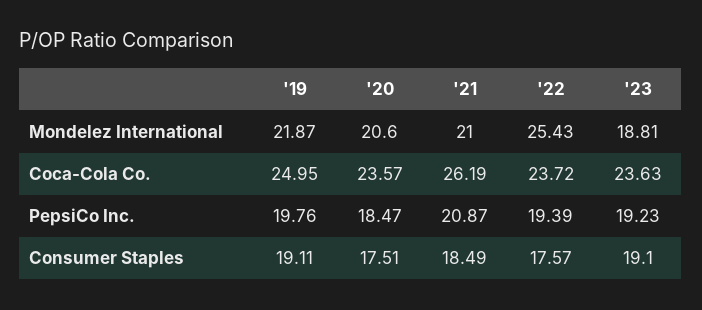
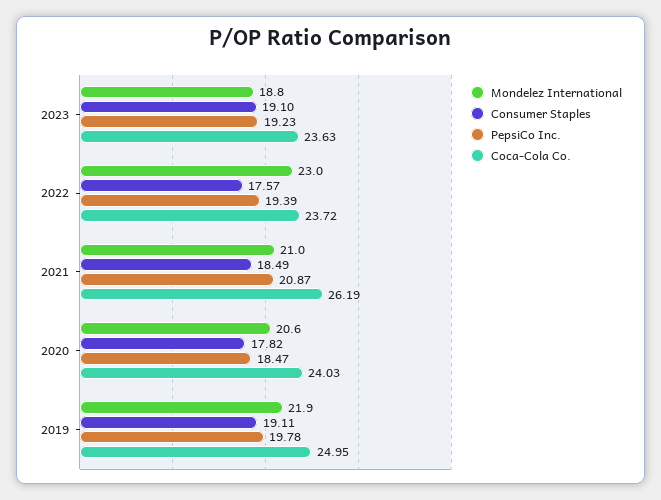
Mondelez International, '22: 25.43 -> 23
Coca-Cola Co., '20: 23.57 -> 24.03
PepsiCo Inc., '19: 19.76 -> 19.78
Consumer Staples, '20: 17.51 -> 17.82

